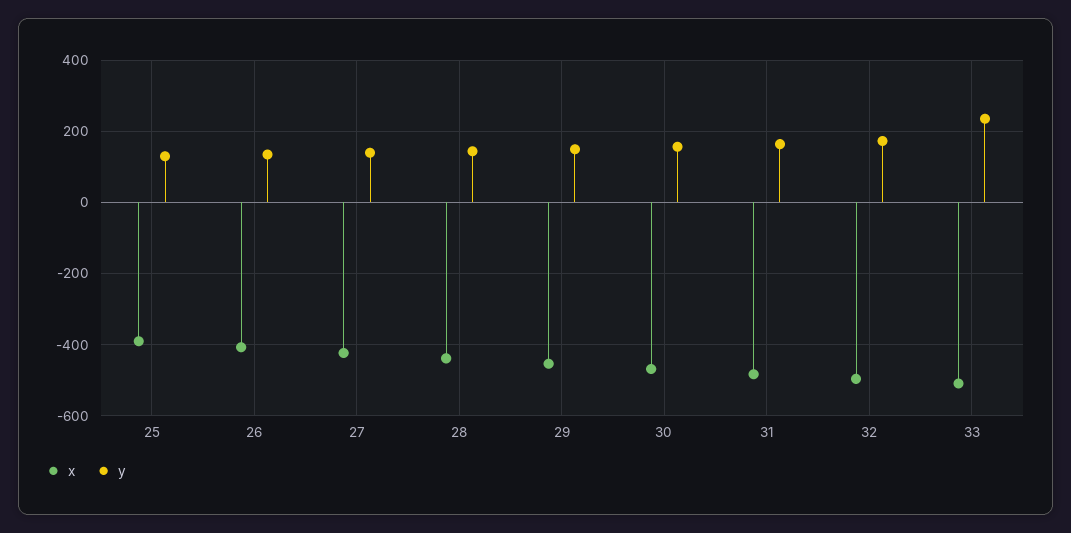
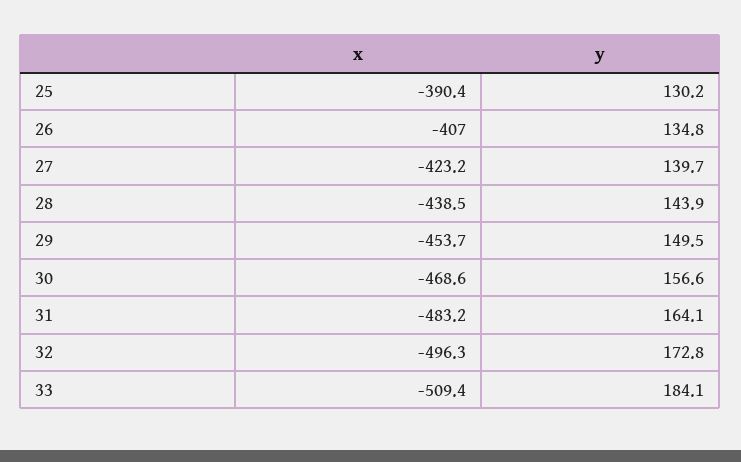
y, 33: 240 -> 184.1

